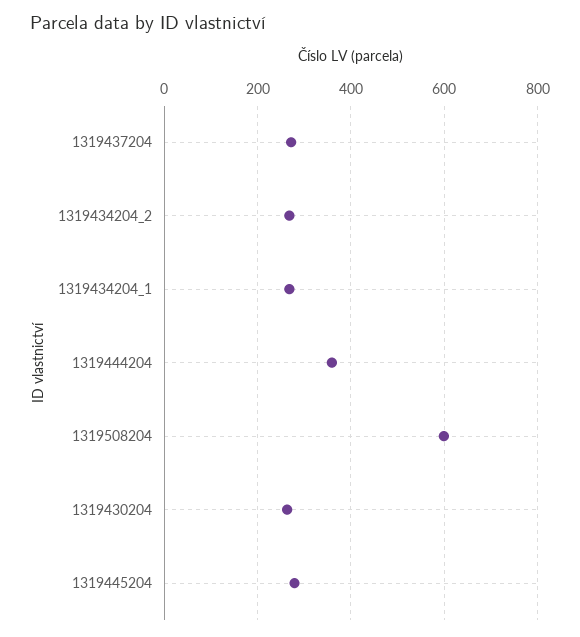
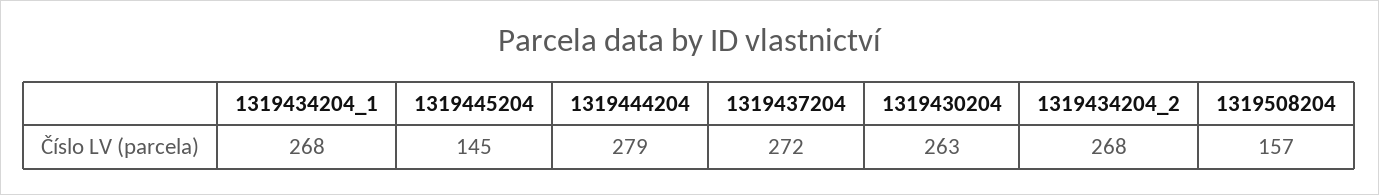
1319444204: 360 -> 279
1319508204: 600 -> 157
1319445204: 280 -> 145

